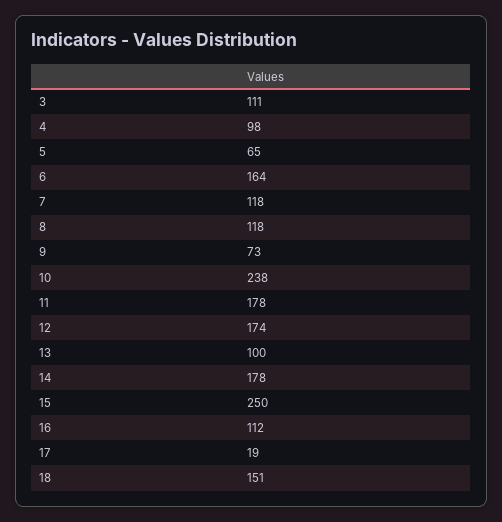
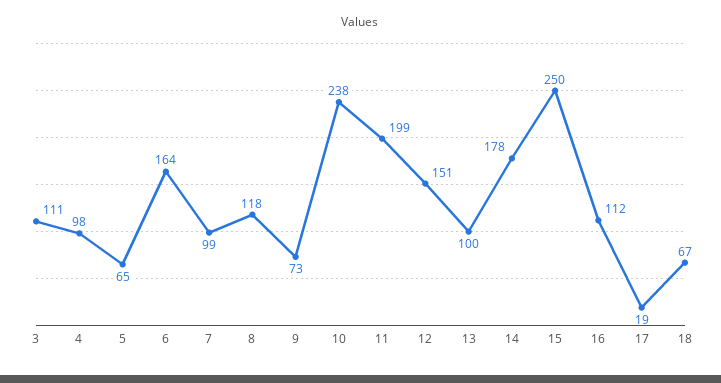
7: 118 -> 99
11: 178 -> 199
12: 174 -> 151
18: 151 -> 67

